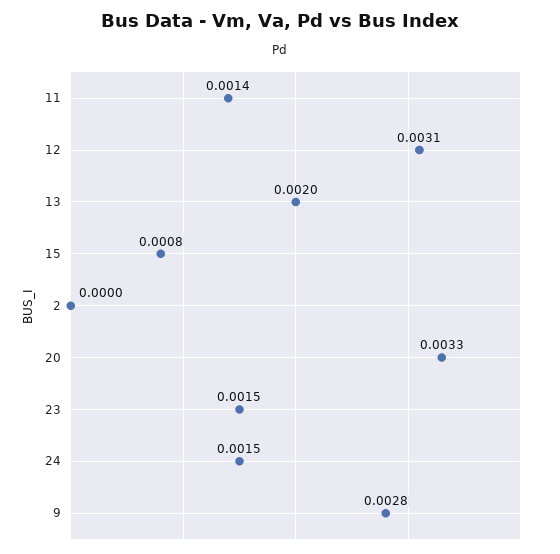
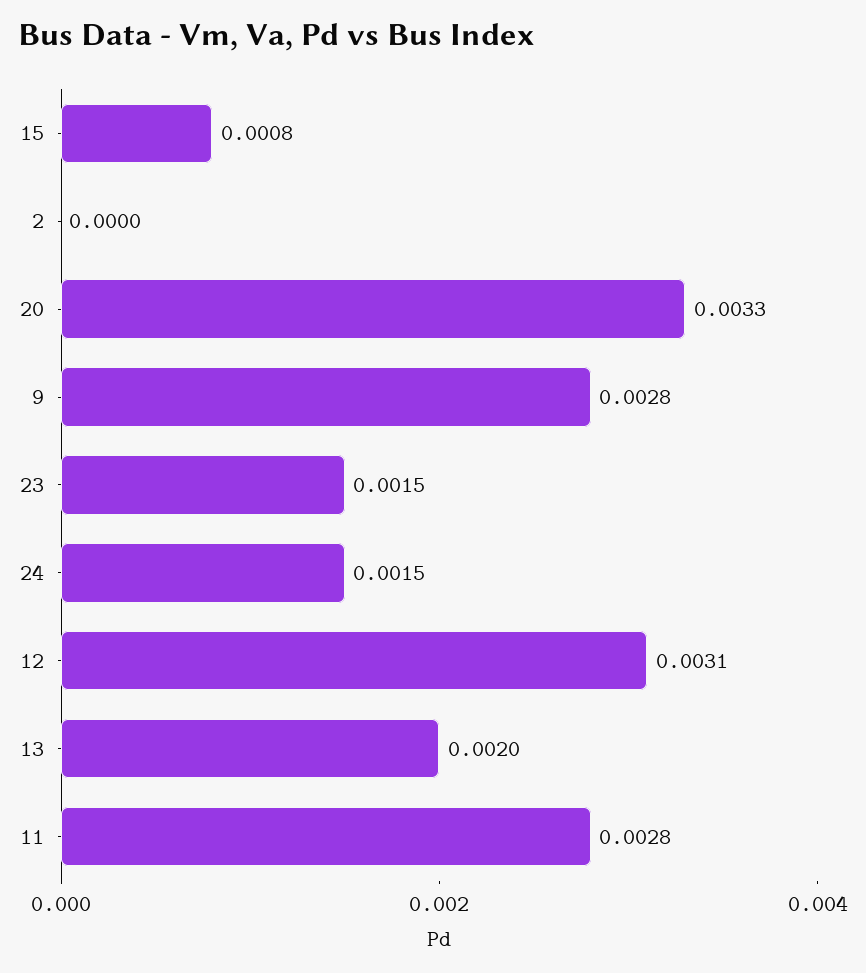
11: 0.0014 -> 0.0028

